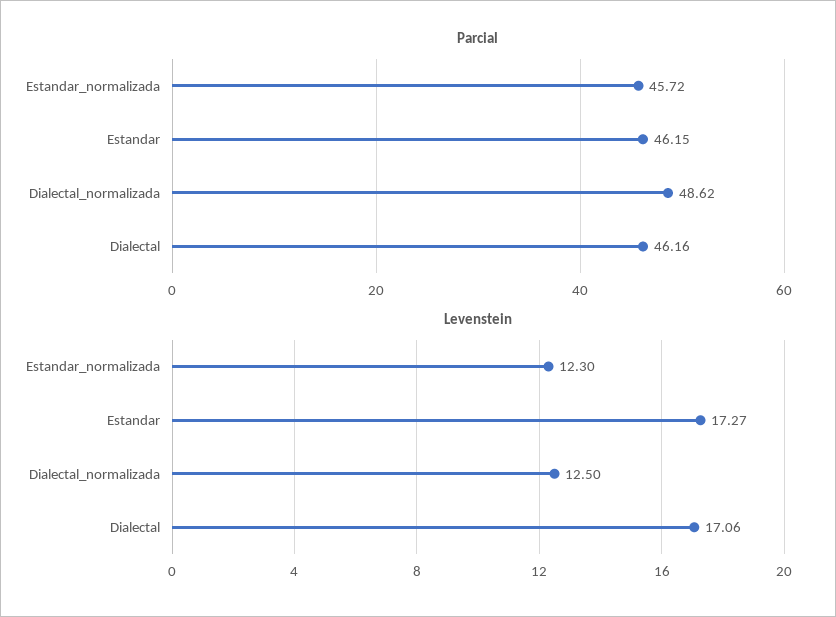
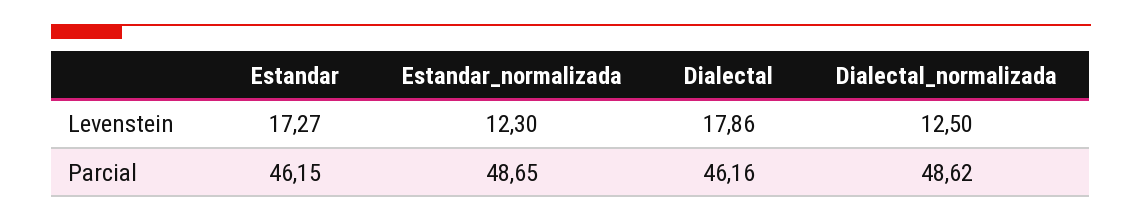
Parcial, Estandar_normalizada: 45.72 -> 48.65
Levenstein, Dialectal: 17.06 -> 17.86

